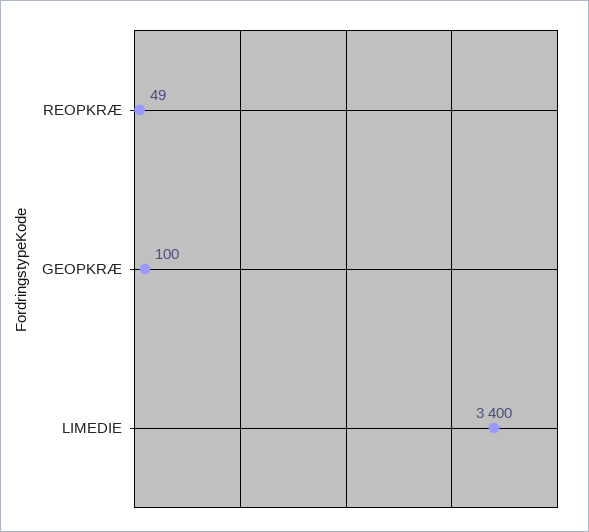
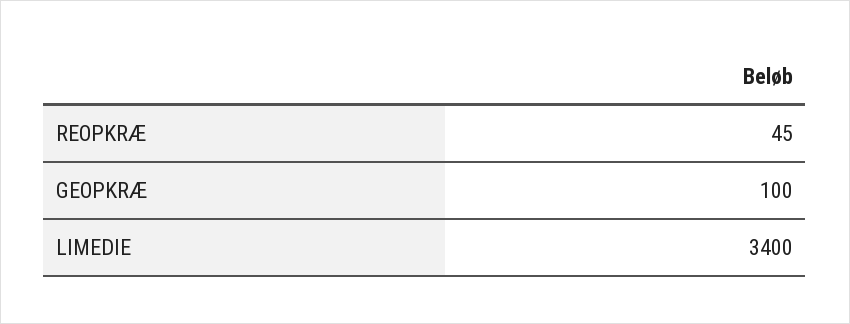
REOPKRÆ: 49 -> 45

